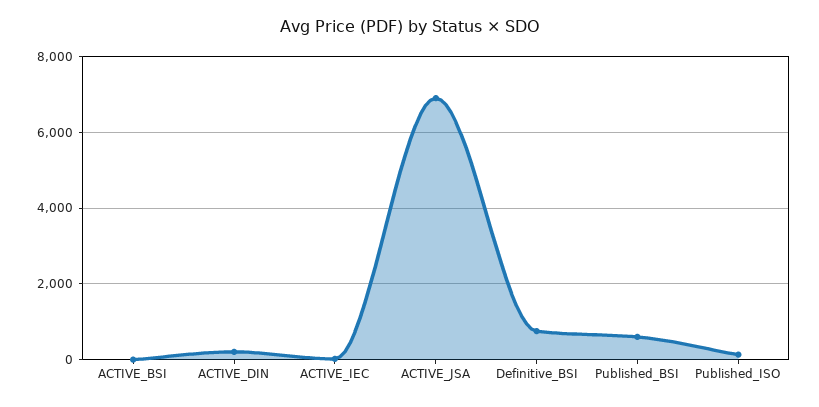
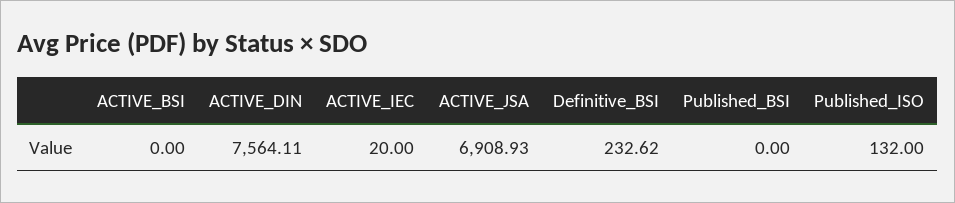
ACTIVE_DIN: 200 -> 7564.11
Definitive_BSI: 800 -> 232.62
Published_BSI: 600 -> 0

